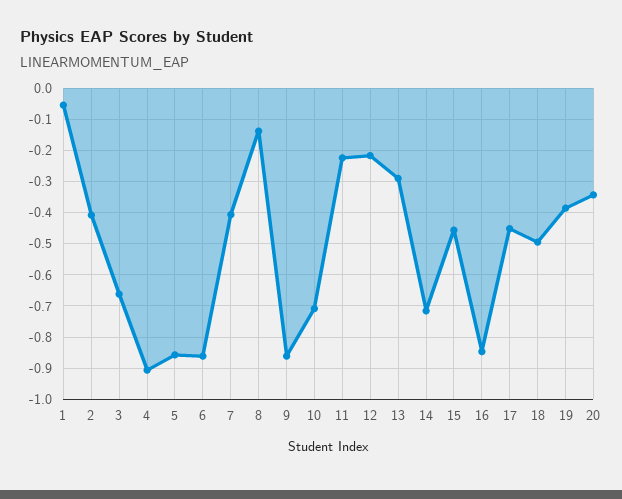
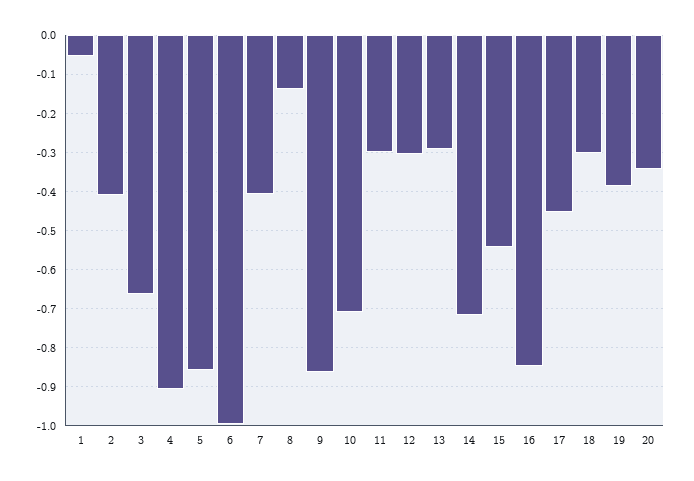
6: -0.86 -> -1
11: -0.22 -> -0.3
12: -0.22 -> -0.3
15: -0.46 -> -0.54
18: -0.5 -> -0.3

